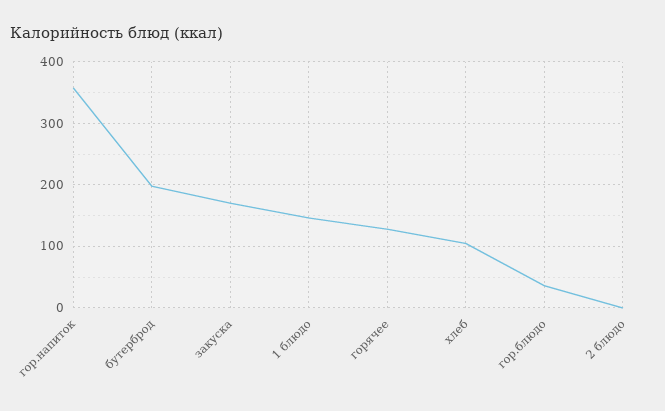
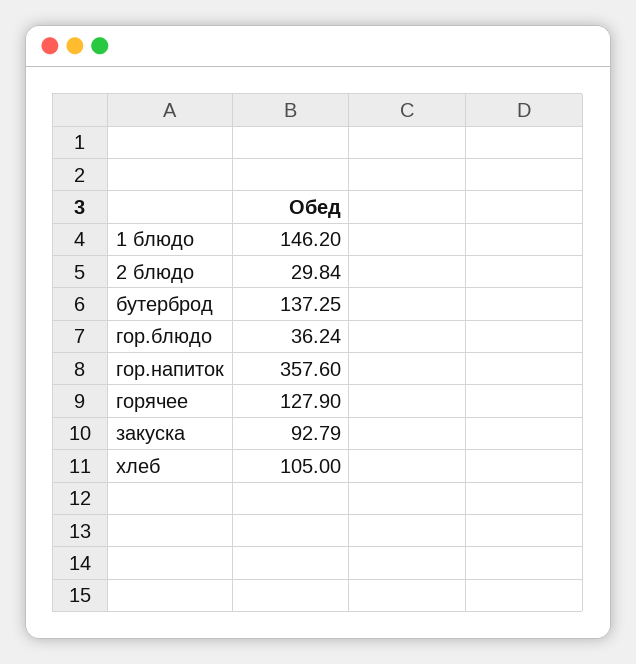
бутерброд: 200 -> 137.25
закуска: 170 -> 92.79
2 блюдо: 0 -> 29.84

